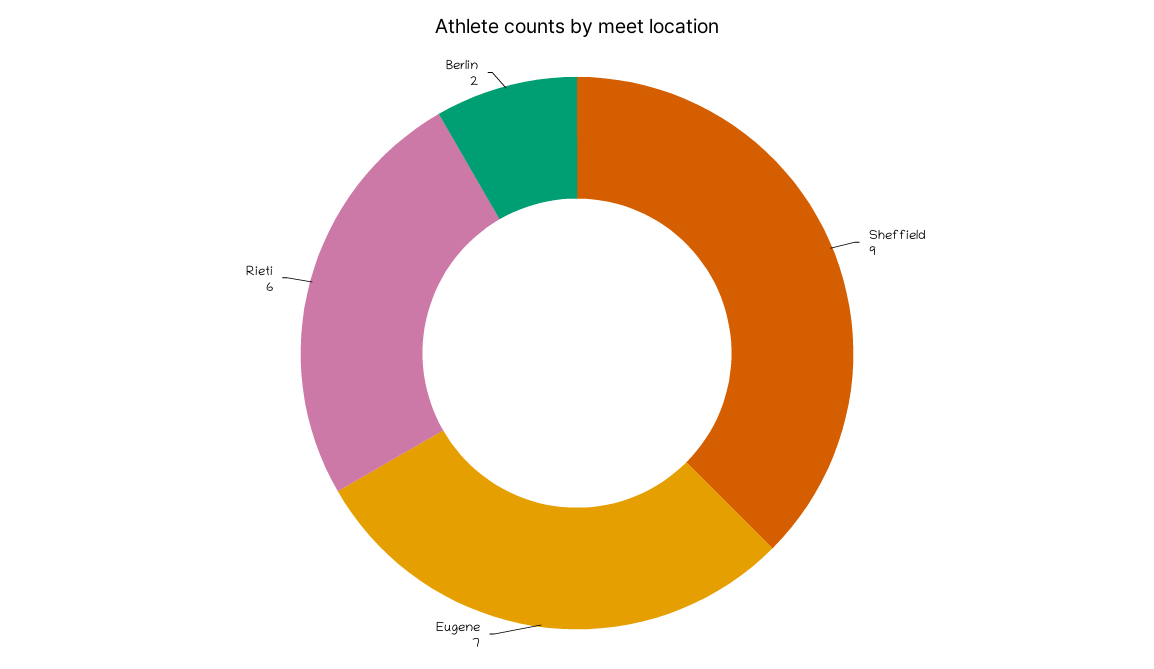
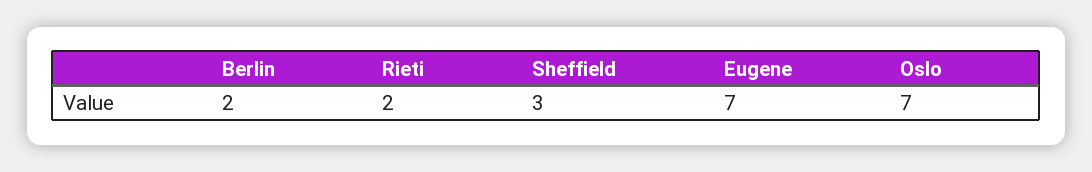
Sheffield: 9 -> 3
Rieti: 6 -> 2
Oslo: none -> 7

